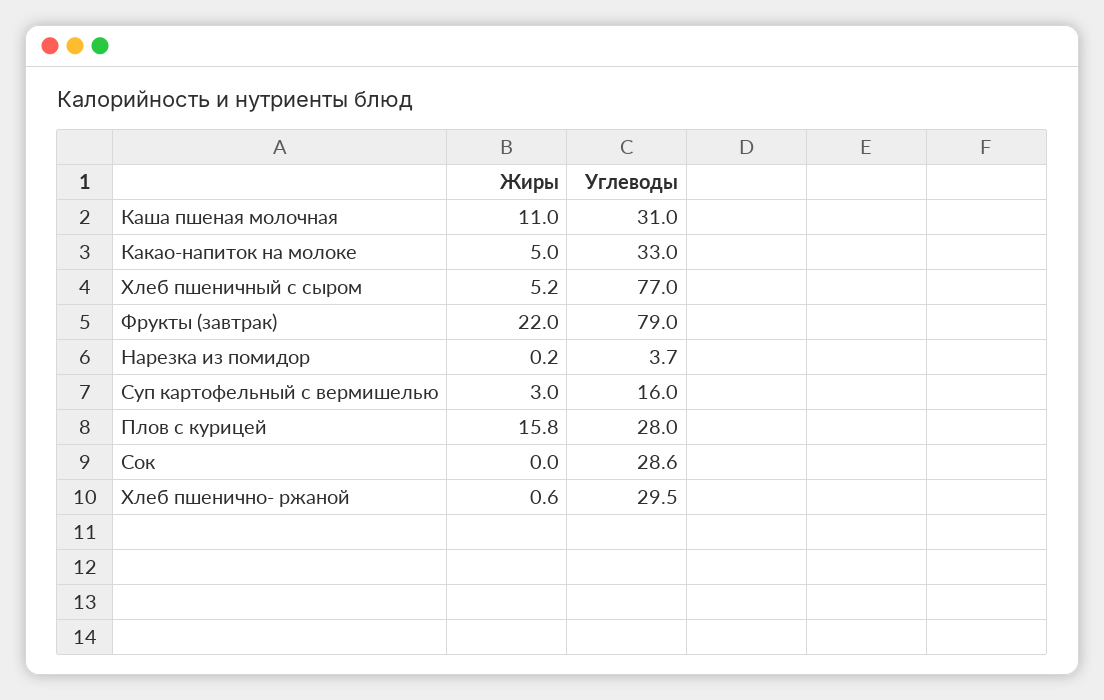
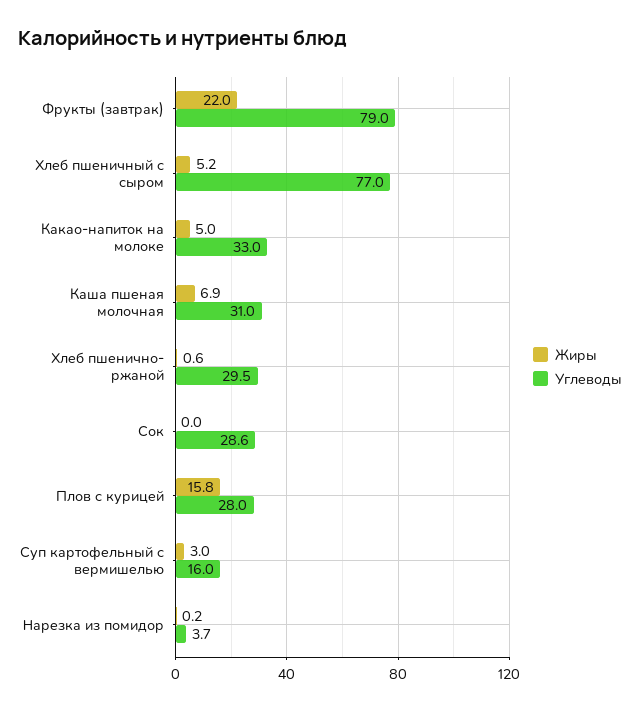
Жиры, Каша пшеная молочная: 11 -> 6.9

